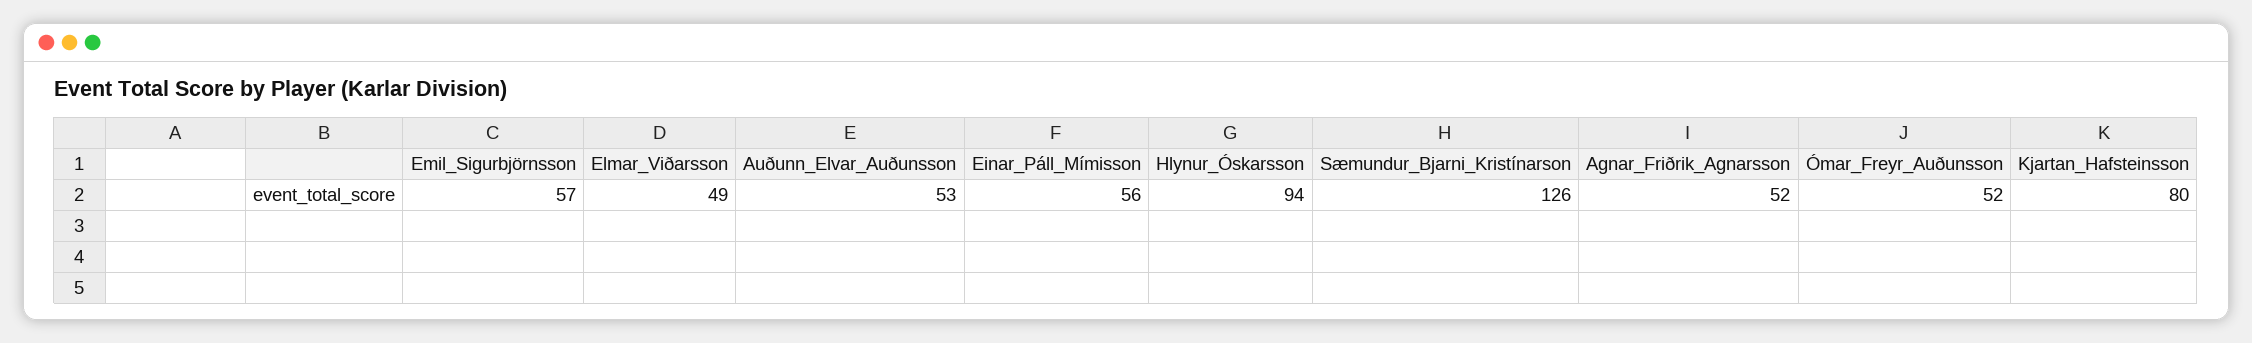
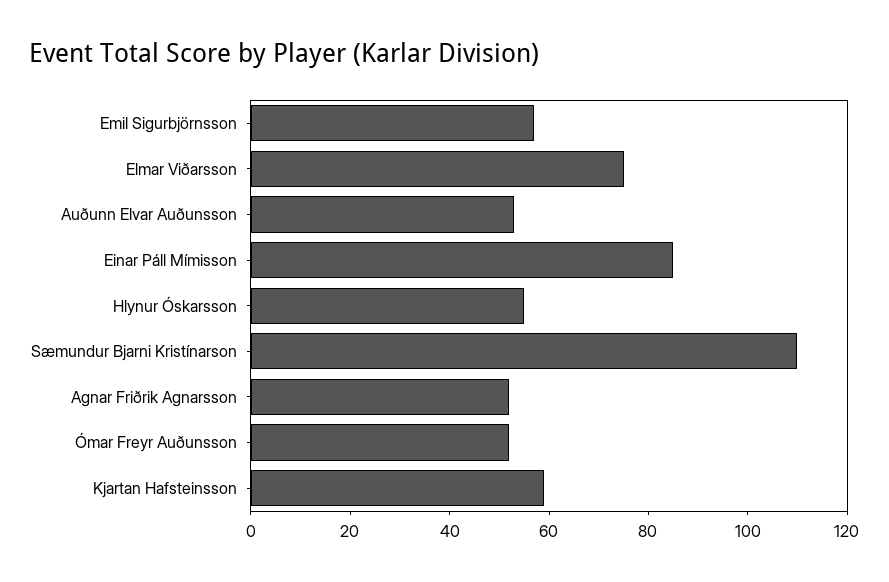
Elmar_Viðarsson: 49 -> 75
Einar_Páll_Mímisson: 56 -> 85
Hlynur_Óskarsson: 94 -> 55
Sæmundur_Bjarni_Kristínarson: 126 -> 110
Kjartan_Hafsteinsson: 80 -> 60

